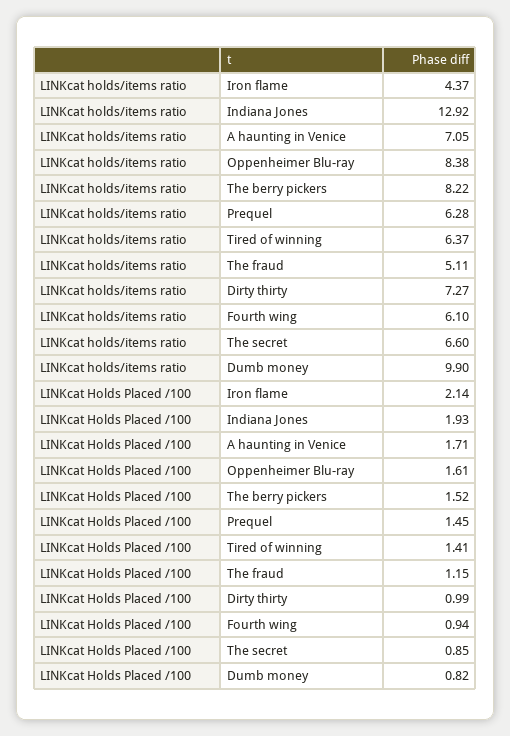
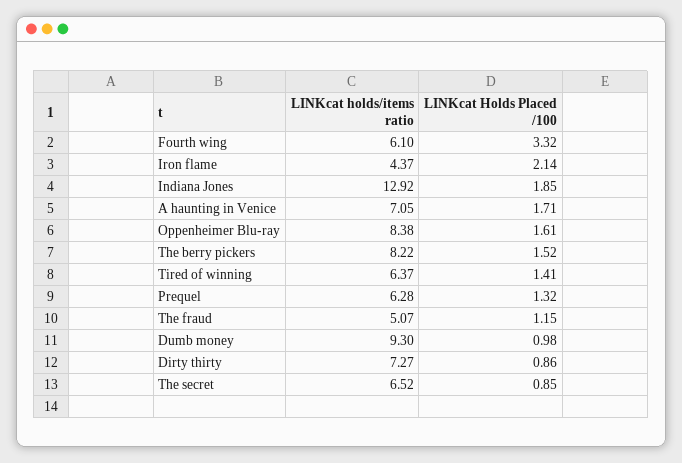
LINKcat holds/items ratio, The fraud: 5.11 -> 5.07
LINKcat holds/items ratio, The secret: 6.6 -> 6.52
LINKcat holds/items ratio, Dumb money: 9.9 -> 9.3
LINKcat Holds Placed /100, Indiana Jones: 1.93 -> 1.85
LINKcat Holds Placed /100, Prequel: 1.45 -> 1.32
LINKcat Holds Placed /100, Dirty thirty: 0.99 -> 0.86
LINKcat Holds Placed /100, Fourth wing: 0.94 -> 3.32
LINKcat Holds Placed /100, Dumb money: 0.82 -> 0.98

